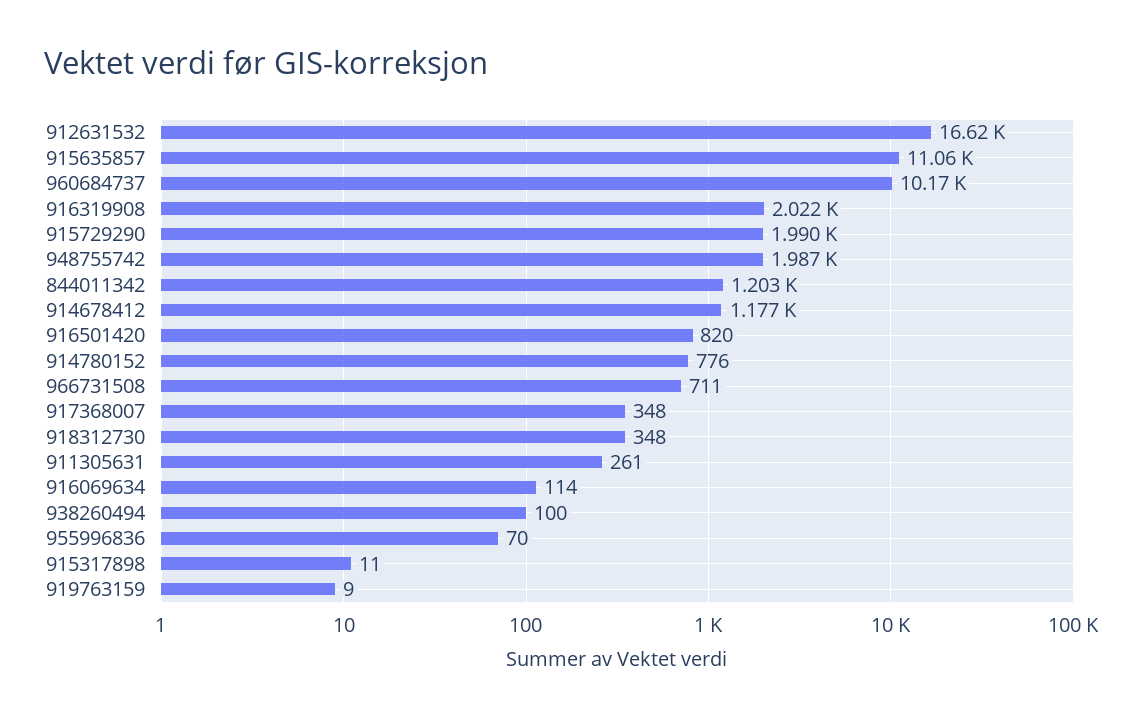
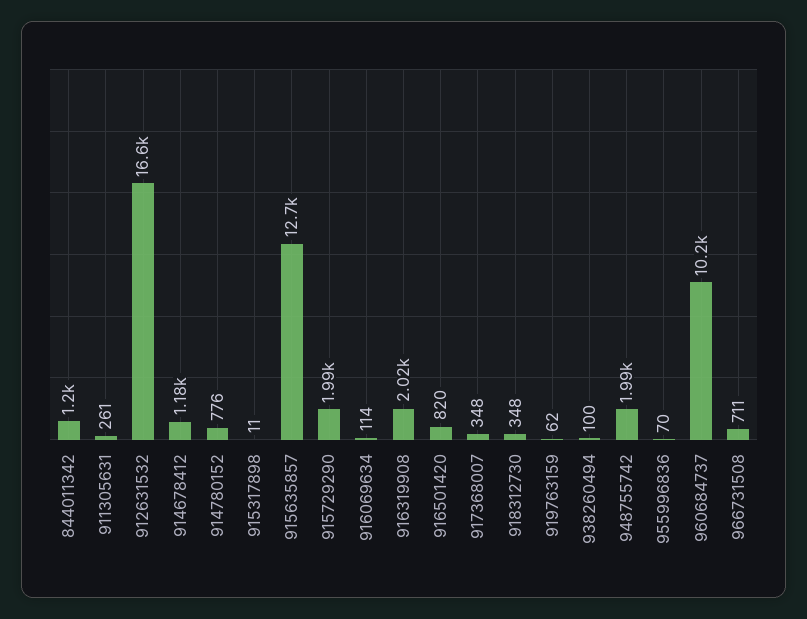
915635857: 11060 -> 12700
919763159: 9 -> 62

